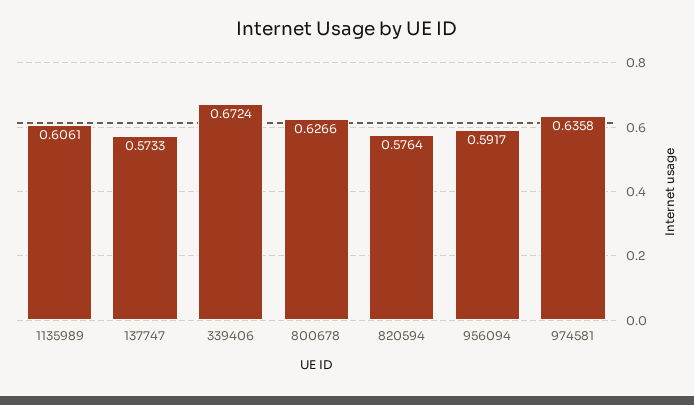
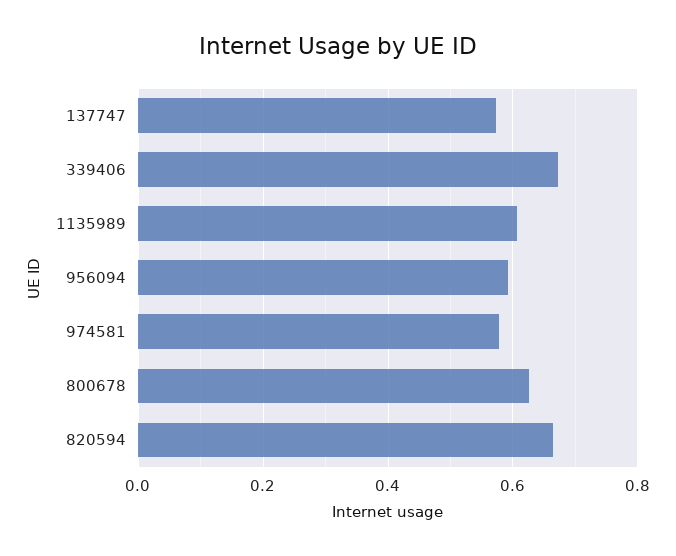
820594: 0.5764 -> 0.66
974581: 0.6358 -> 0.58

